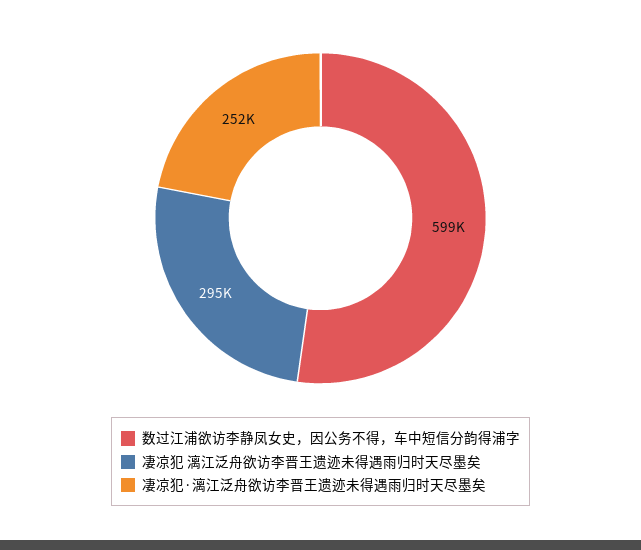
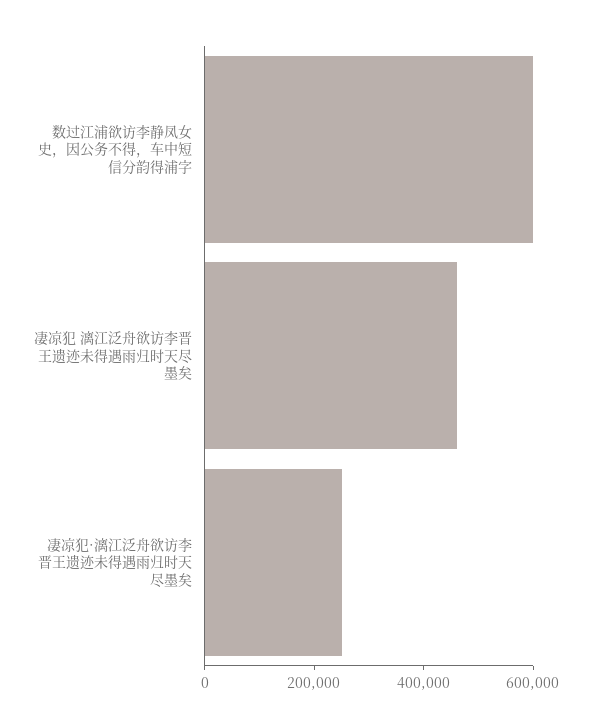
凄凉犯 漓江泛舟欲访李晋王遗迹未得遇雨归时天尽墨矣: 295000 -> 450000

